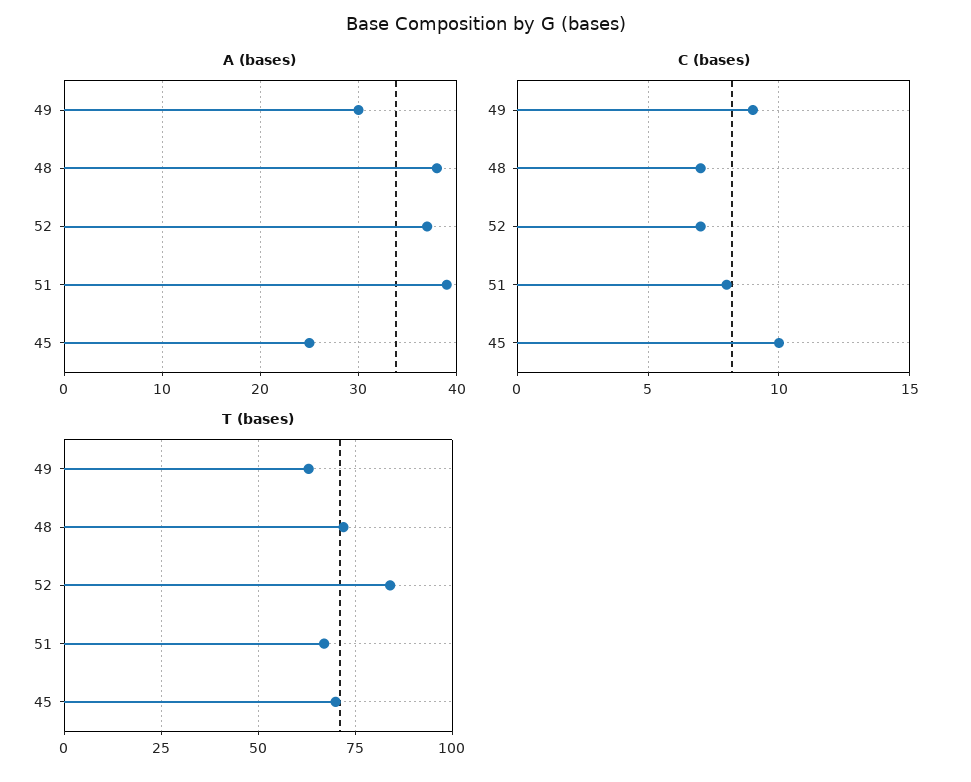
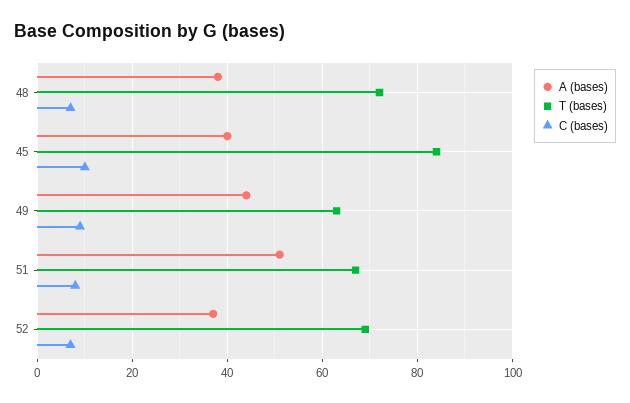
A (bases), 49: 30 -> 45
A (bases), 51: 39 -> 50
A (bases), 45: 25 -> 40
T (bases), 52: 85 -> 70
T (bases), 45: 70 -> 85

